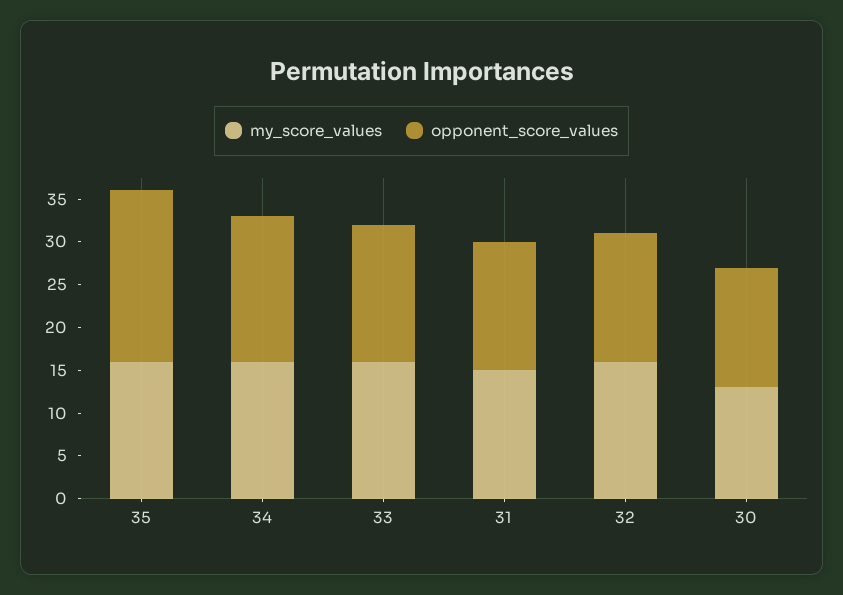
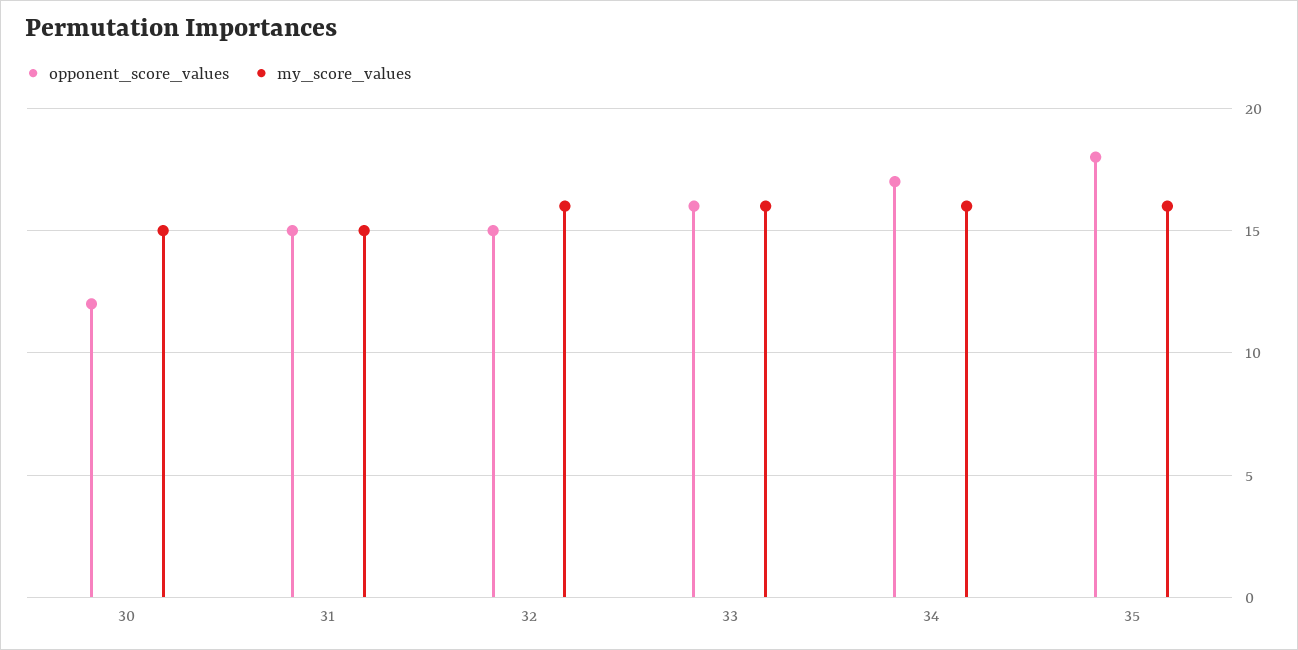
opponent_score_values, 35: 20 -> 18
my_score_values, 30: 13 -> 15
opponent_score_values, 30: 14 -> 12

